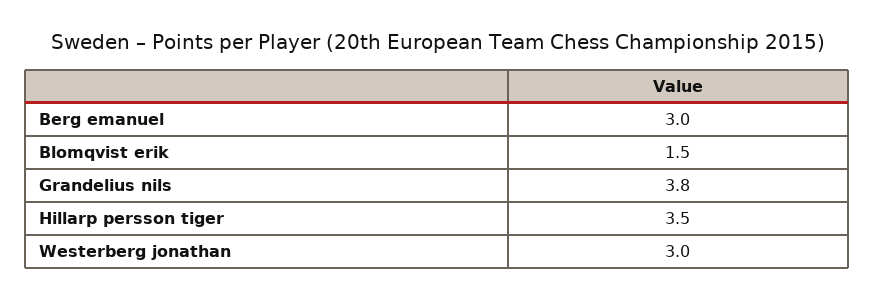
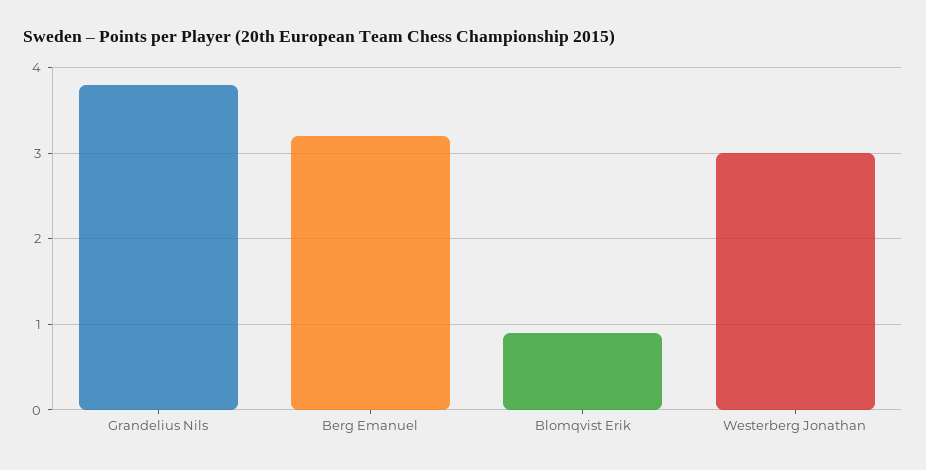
Berg emanuel: 3 -> 3.2
Blomqvist erik: 1.5 -> 0.9
Hillarp persson tiger: 3.5 -> none

